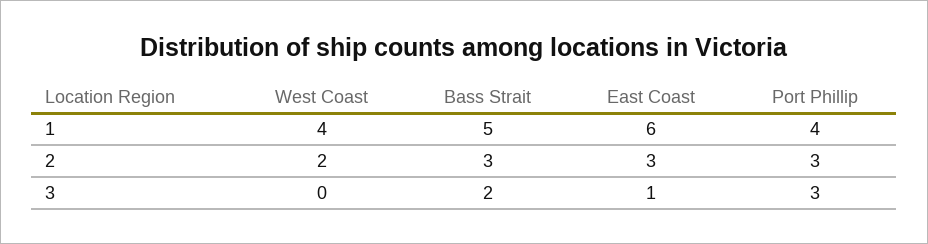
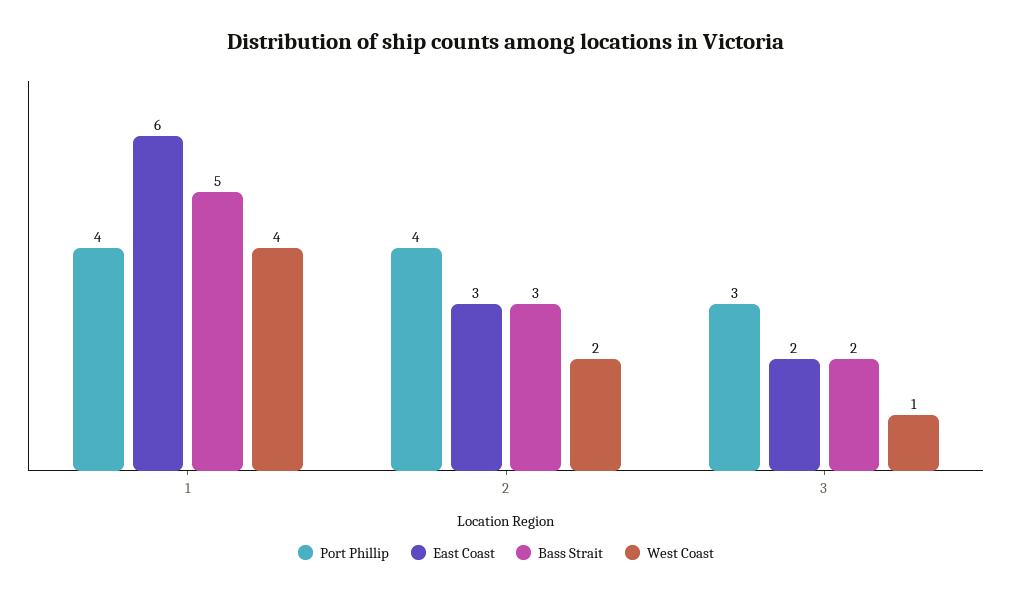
Port Phillip, 2: 3 -> 4
West Coast, 3: 0 -> 1
East Coast, 3: 1 -> 2

